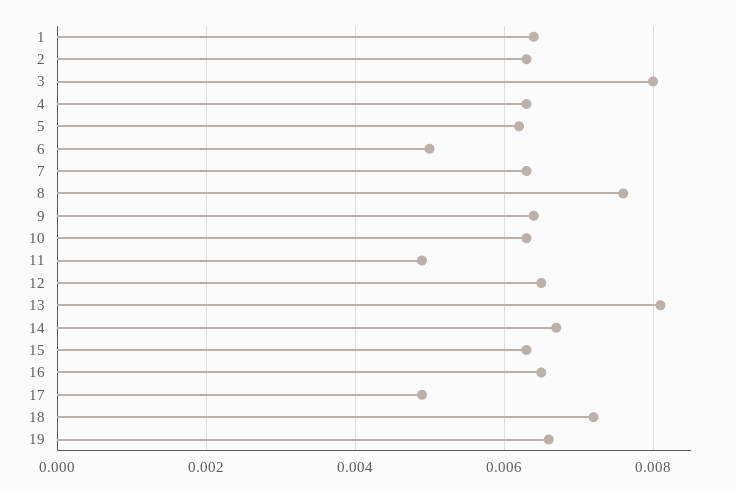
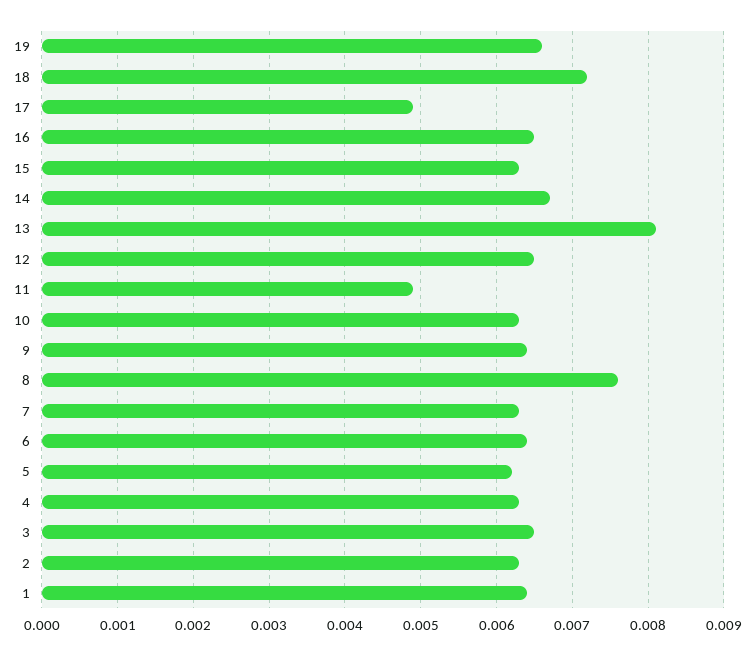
3: 0.008 -> 0.0065
6: 0.005 -> 0.0064

